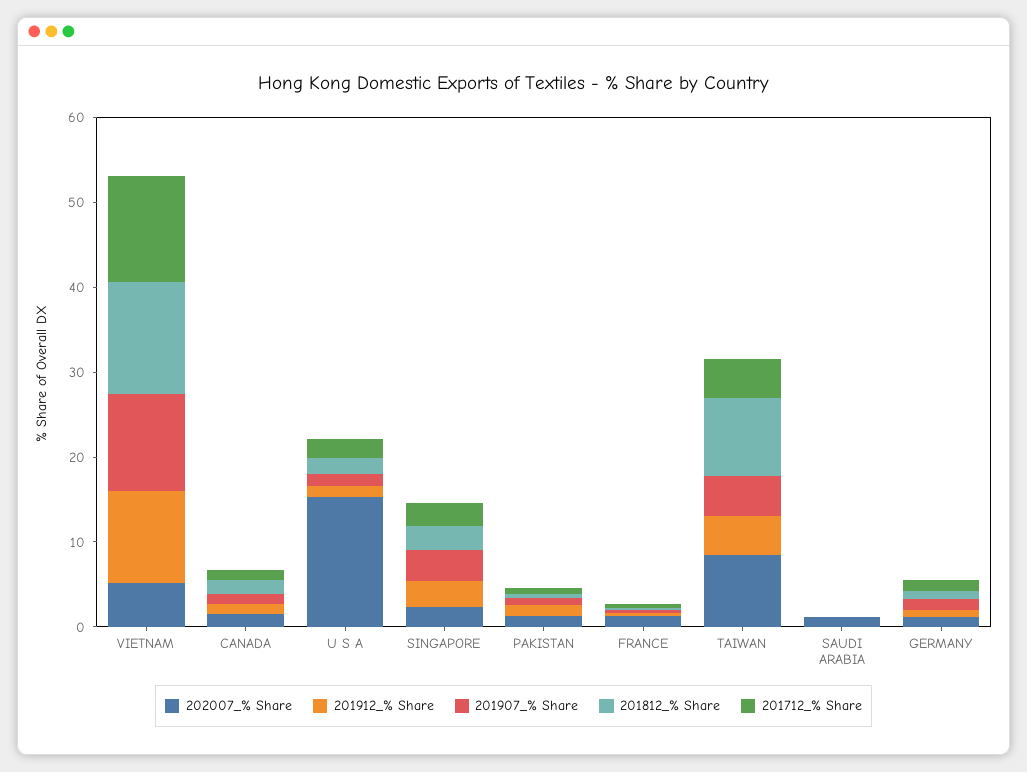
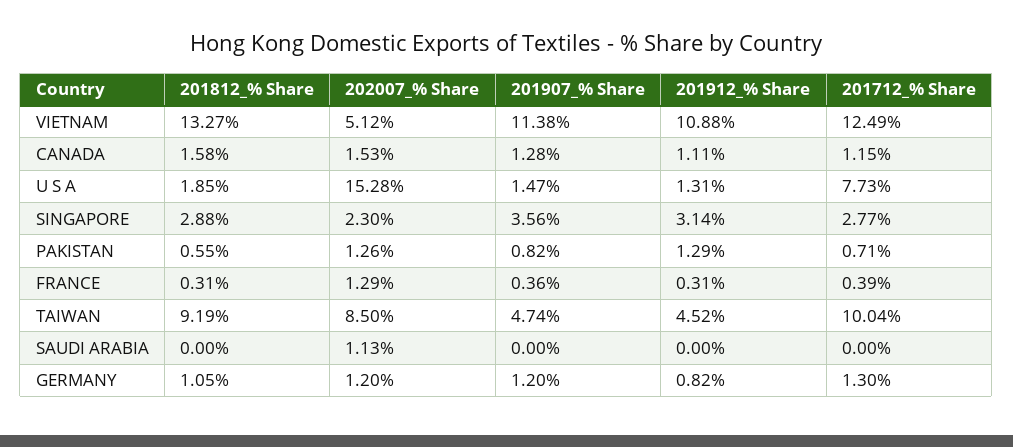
201712_% Share, U S A: 2 -> 7.73
201712_% Share, TAIWAN: 4 -> 10.04

